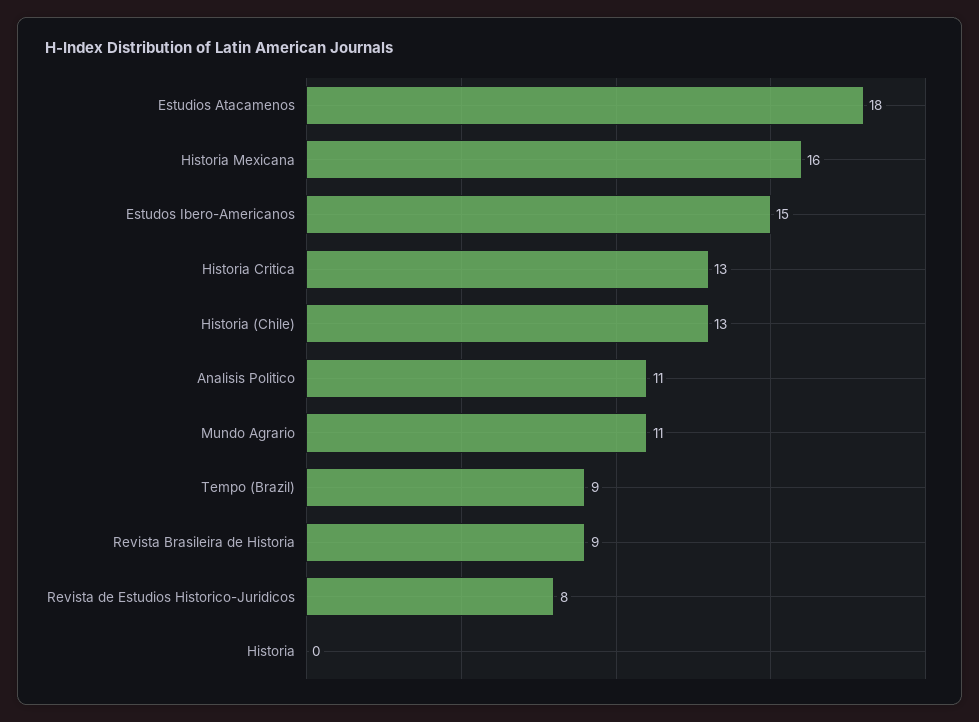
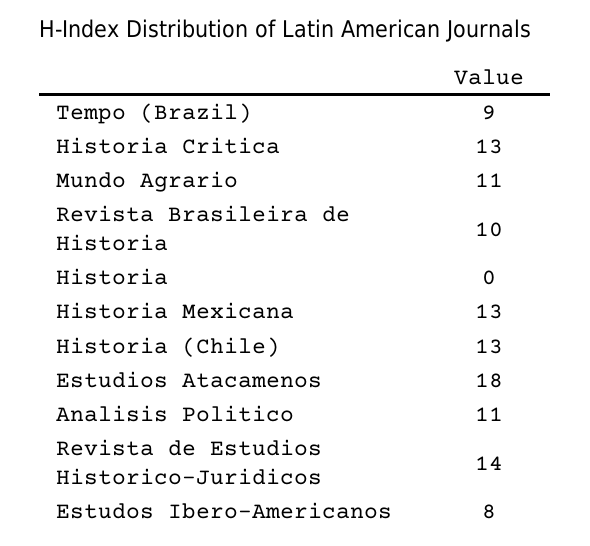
Historia Mexicana: 16 -> 13
Estudos Ibero-Americanos: 15 -> 8
Revista Brasileira de Historia: 9 -> 10
Revista de Estudios Historico-Juridicos: 8 -> 14

